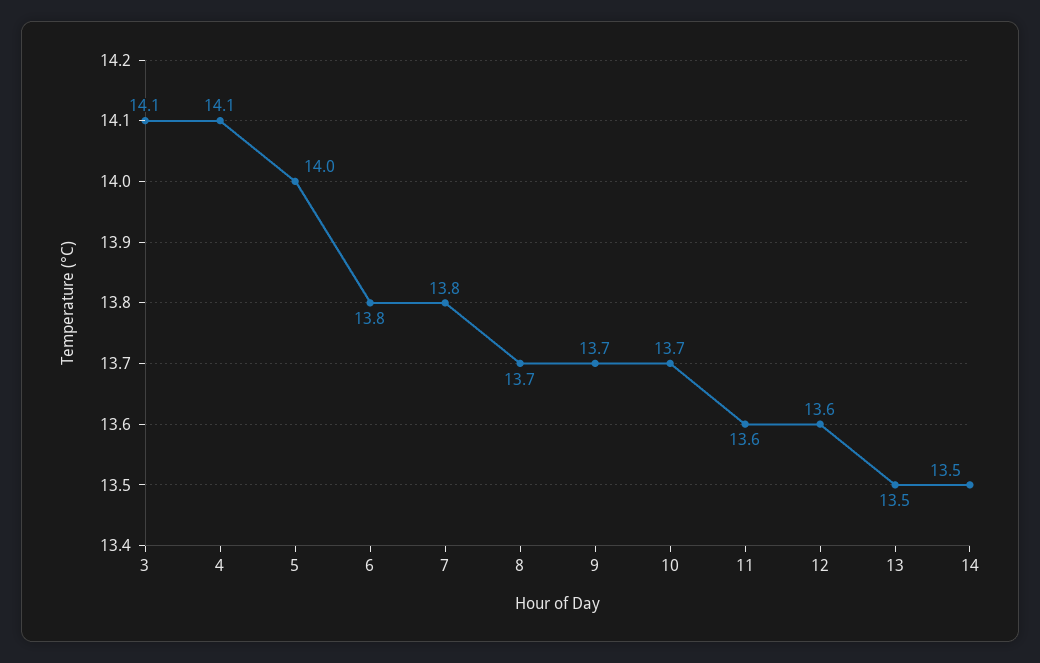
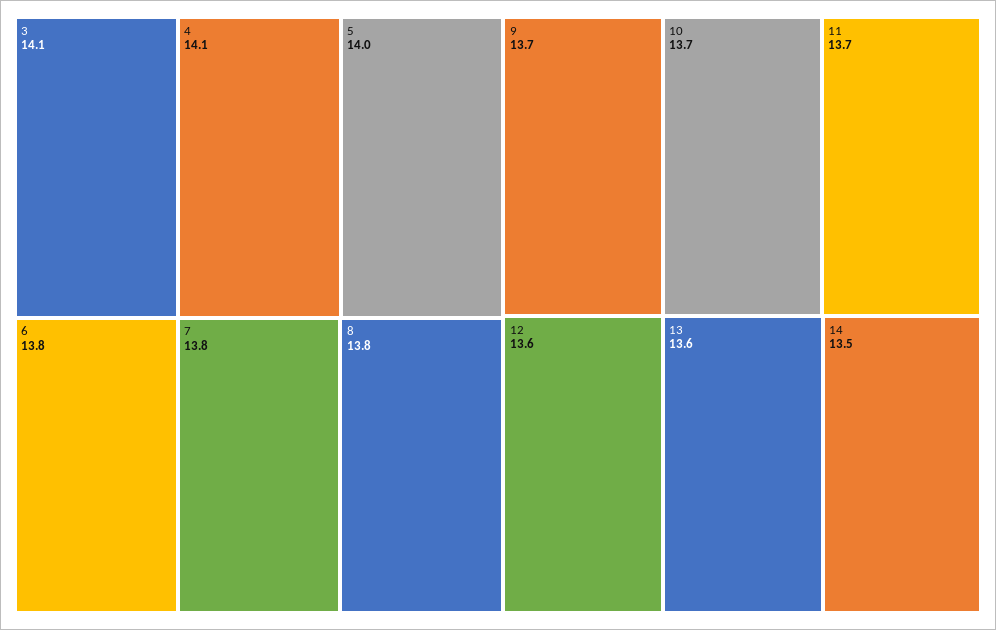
8: 13.7 -> 13.8
11: 13.6 -> 13.7
13: 13.5 -> 13.6

